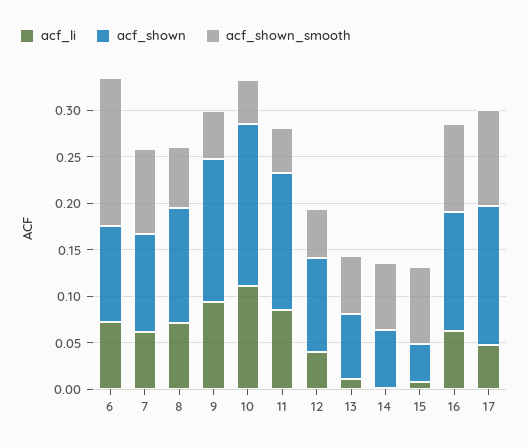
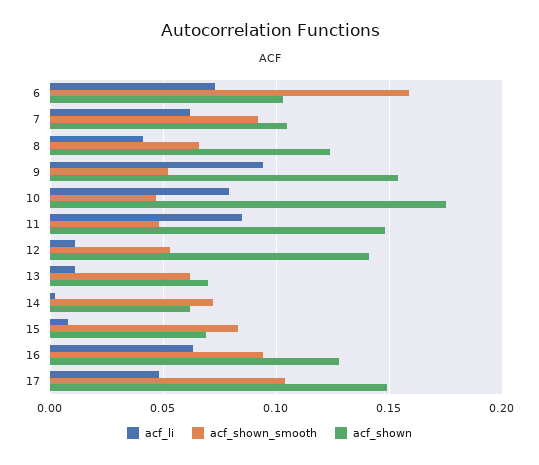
acf_li, 8: 0.07 -> 0.04
acf_li, 10: 0.11 -> 0.08
acf_li, 12: 0.04 -> 0.01
acf_shown, 12: 0.1 -> 0.14
acf_shown, 15: 0.04 -> 0.07

